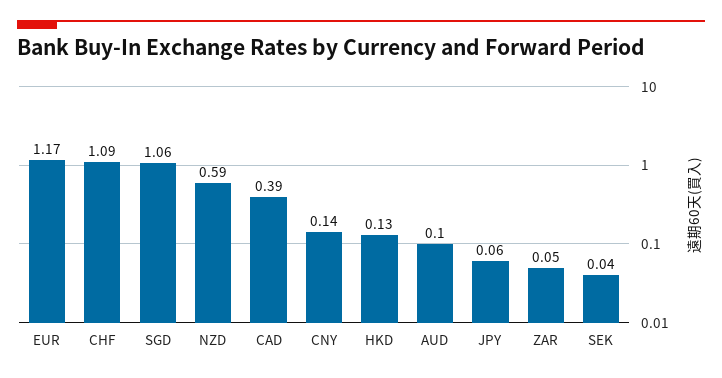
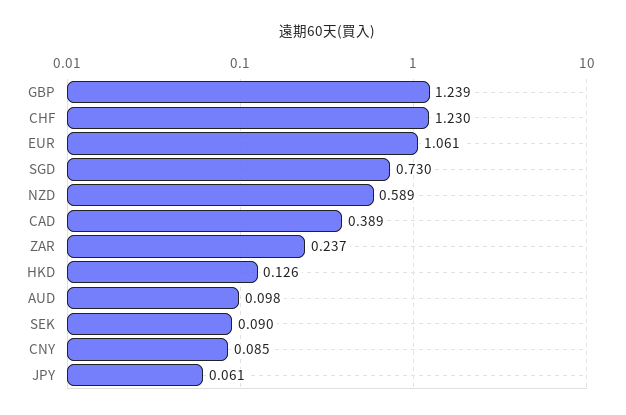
EUR: 1.17 -> 1.061
CHF: 1.09 -> 1.23
SGD: 1.06 -> 0.73
CNY: 0.14 -> 0.085
ZAR: 0.05 -> 0.237
SEK: 0.04 -> 0.09
GBP: none -> 1.239

